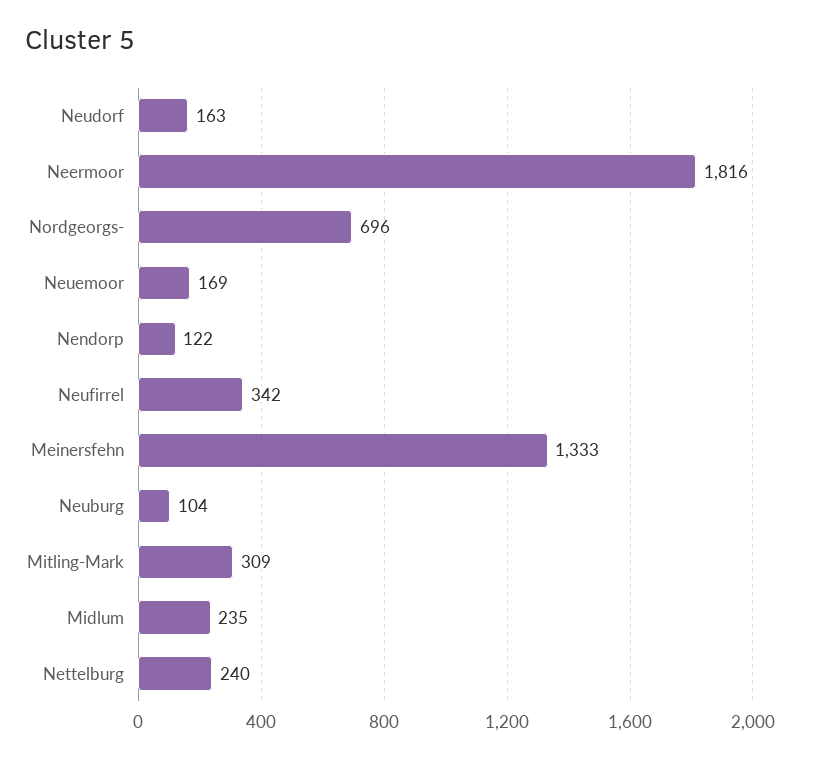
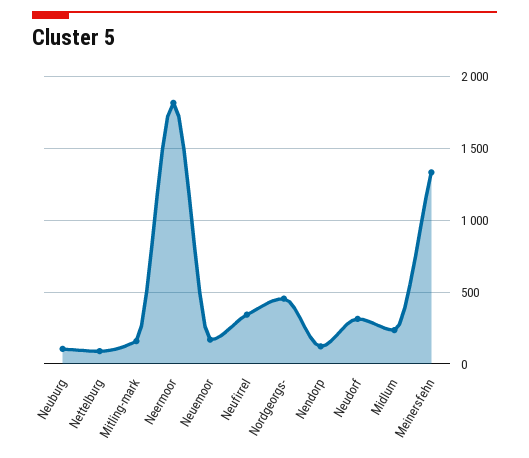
Neudorf: 163 -> 300
Nordgeorgs-: 696 -> 450
Mitling-Mark: 309 -> 150
Nettelburg: 240 -> 100

